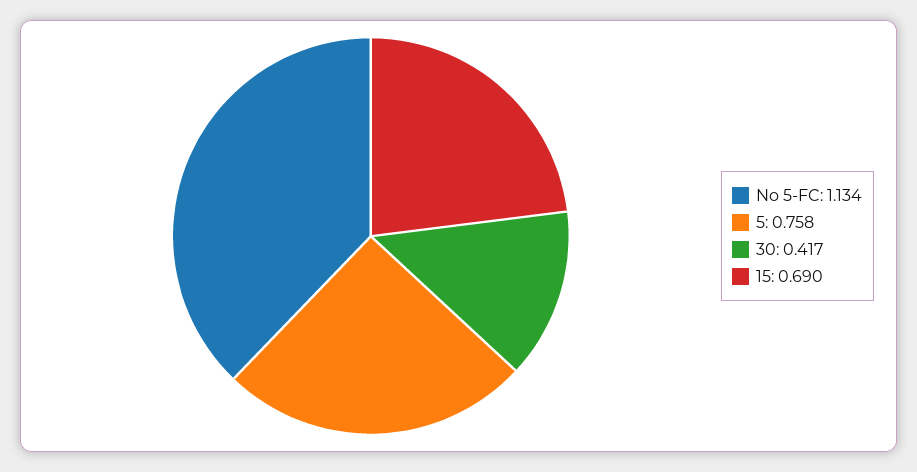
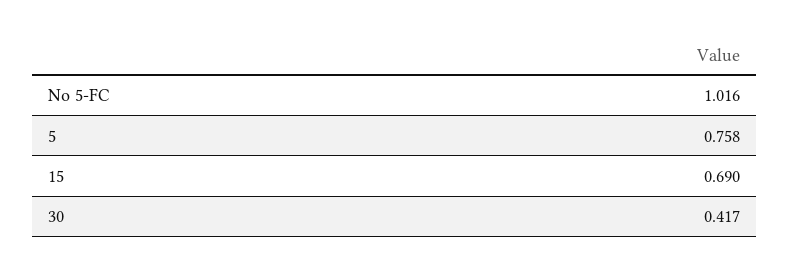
No 5-FC: 1.134 -> 1.016

